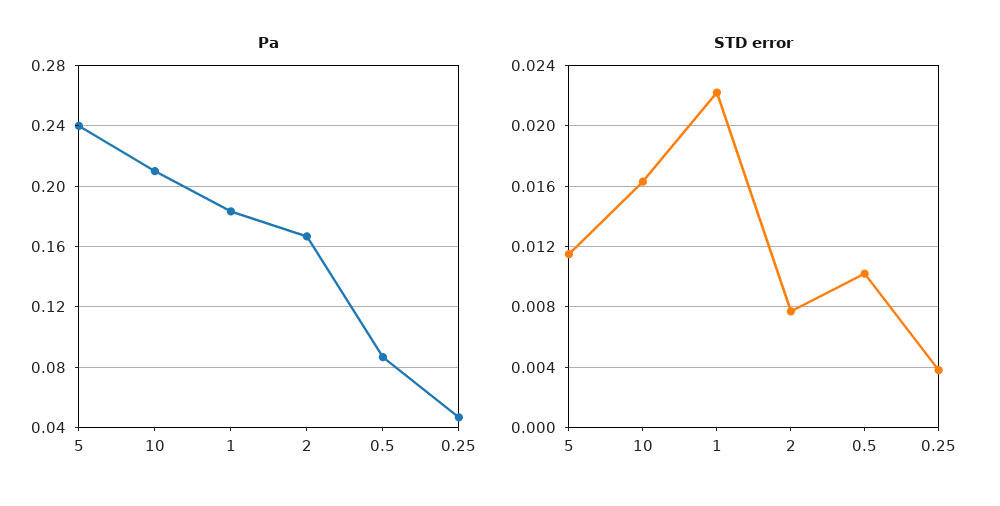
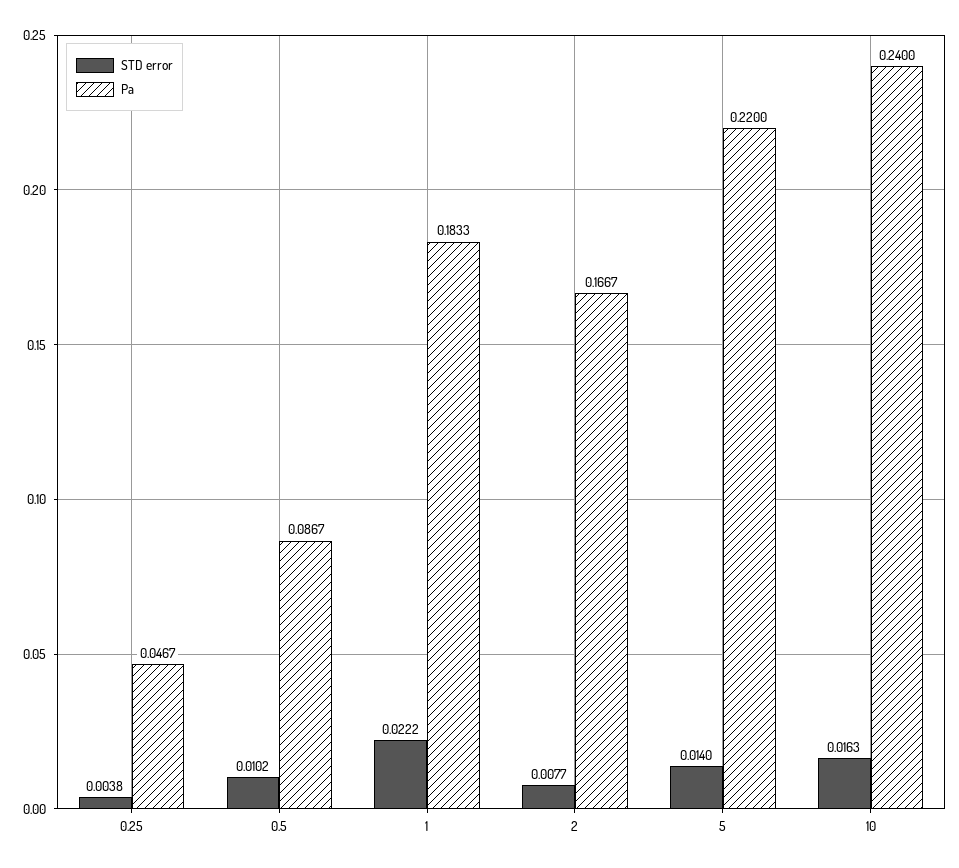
Pa, 5: 0.24 -> 0.22
Pa, 10: 0.21 -> 0.24
STD error, 5: 0.0115 -> 0.014

